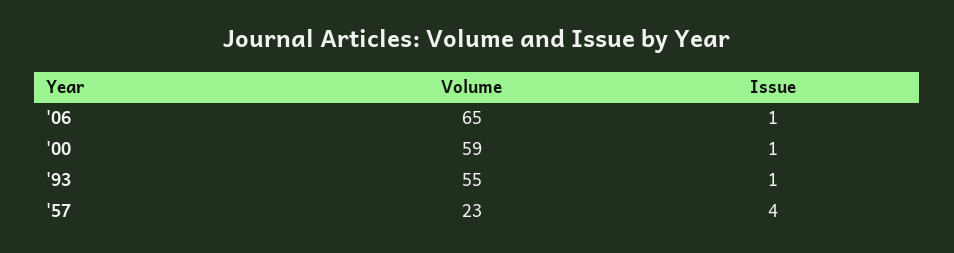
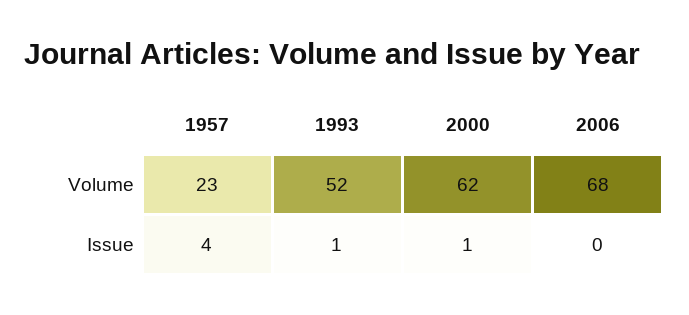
Volume, '06: 65 -> 68
Issue, '06: 1 -> 0
Volume, '00: 59 -> 62
Volume, '93: 55 -> 52

